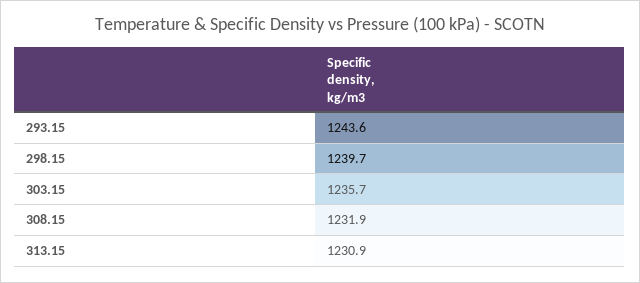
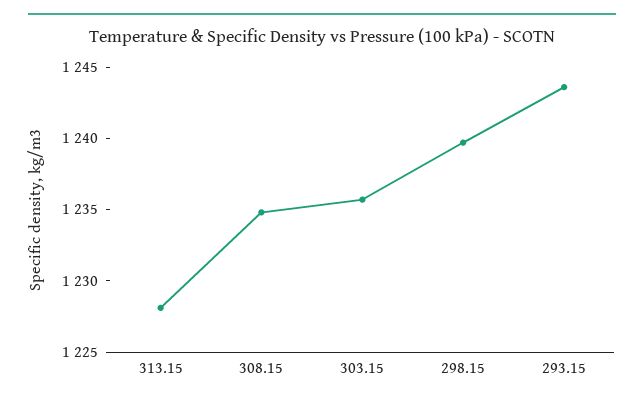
308.15: 1231.9 -> 1235
313.15: 1230.9 -> 1228

